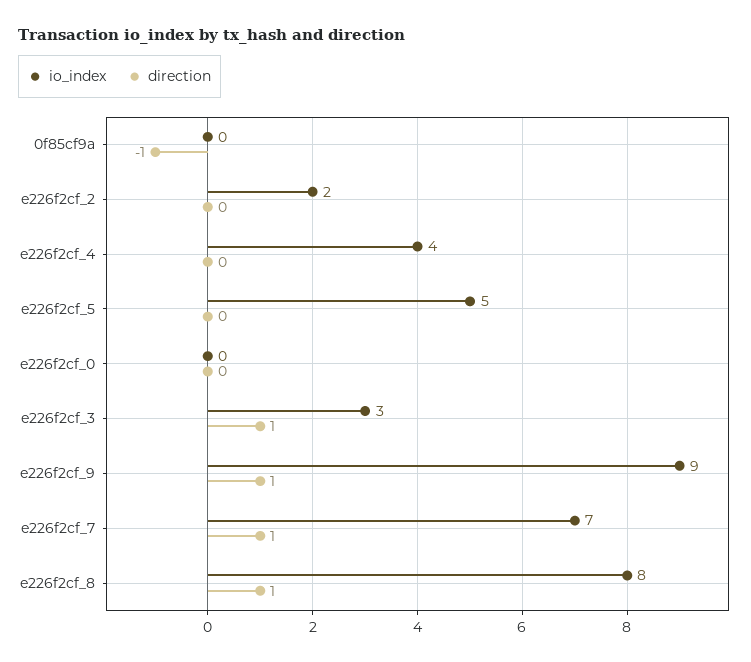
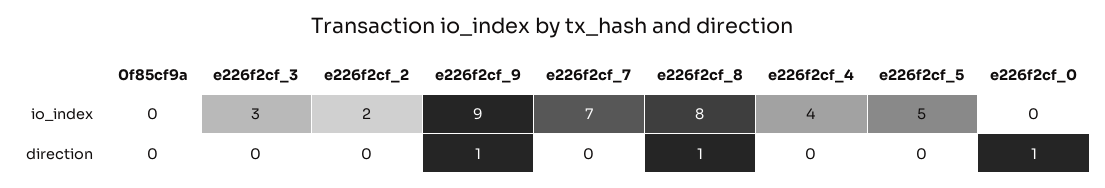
direction, 0f85cf9a: -1 -> 0
direction, e226f2cf_0: 0 -> 1
direction, e226f2cf_3: 1 -> 0
direction, e226f2cf_7: 1 -> 0

